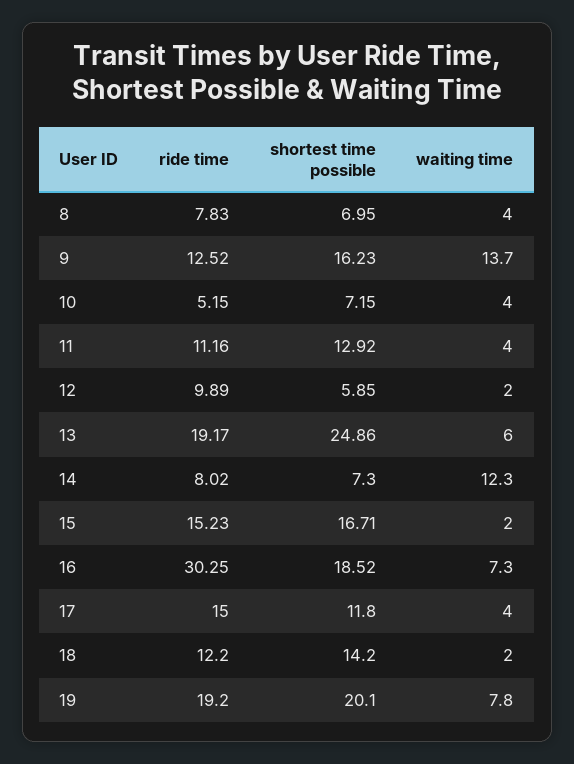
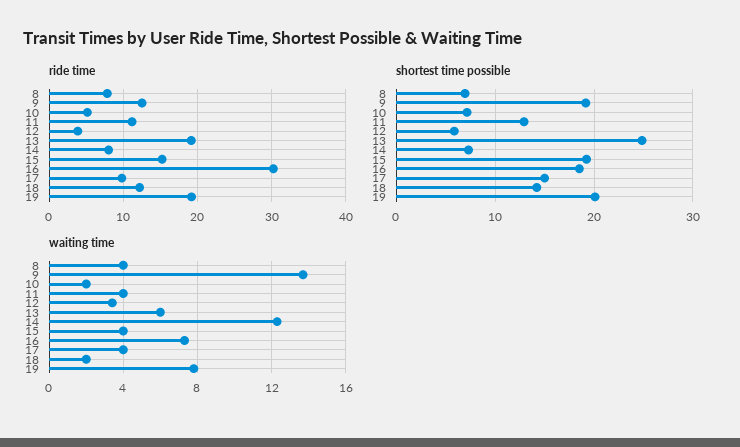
shortest time possible, 9: 16.23 -> 19
waiting time, 10: 4 -> 2
ride time, 12: 9.89 -> 4
waiting time, 12: 2 -> 3.5
shortest time possible, 15: 16.71 -> 19
waiting time, 15: 2 -> 4
ride time, 17: 15 -> 10
shortest time possible, 17: 11.8 -> 15

